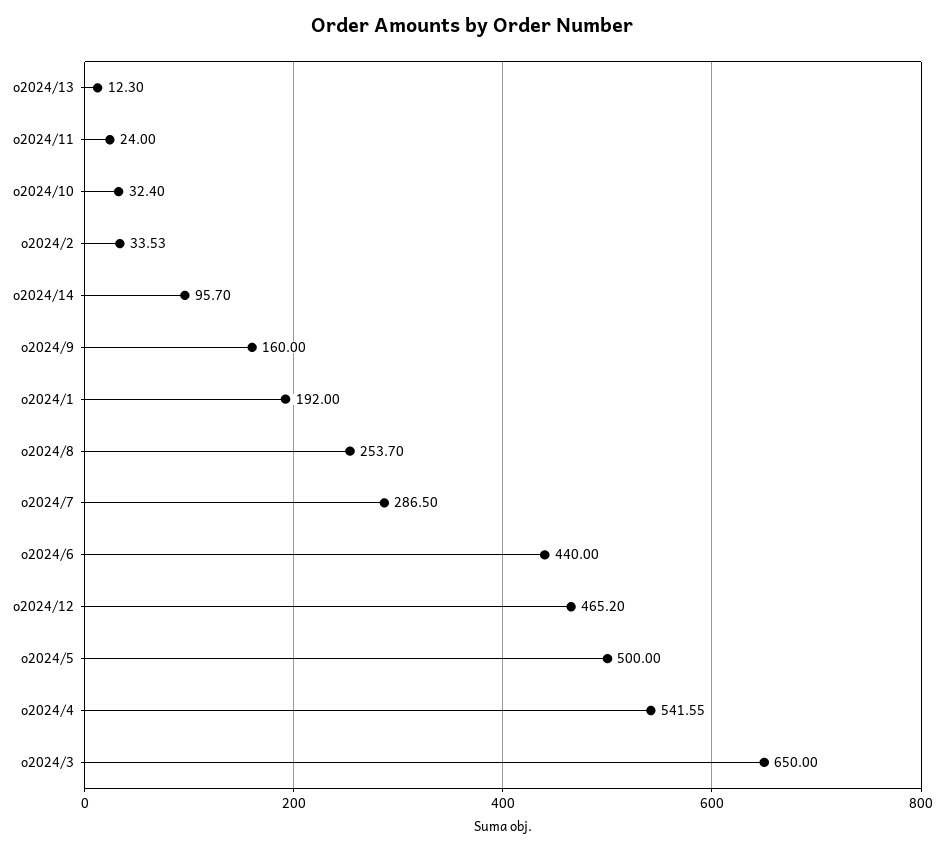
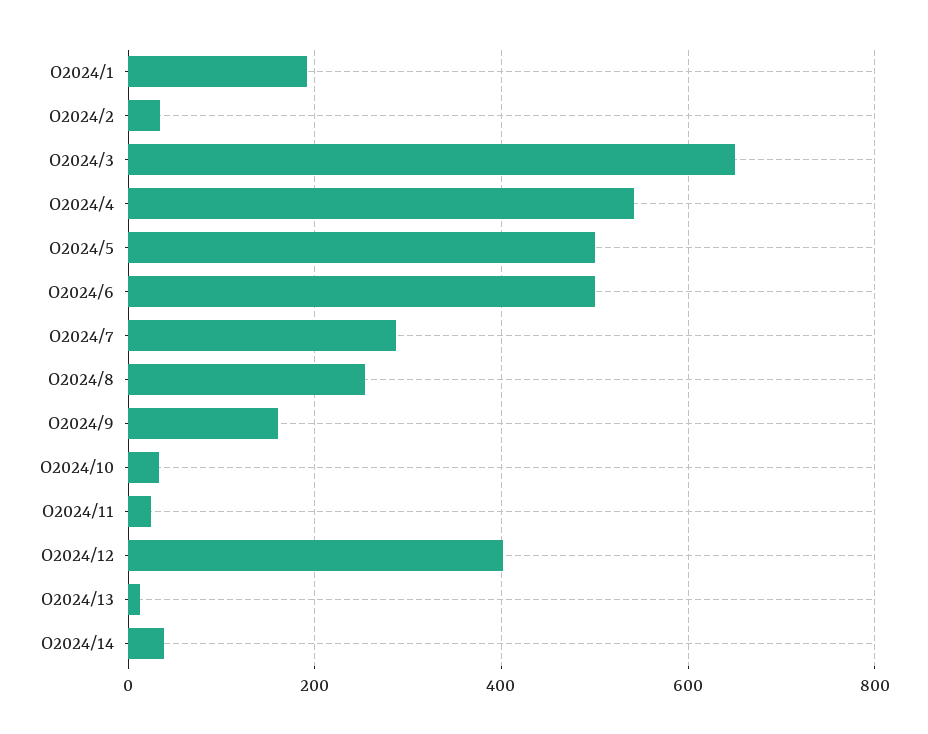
o2024/14: 95.7 -> 40
o2024/6: 440 -> 500
o2024/12: 465.2 -> 400

